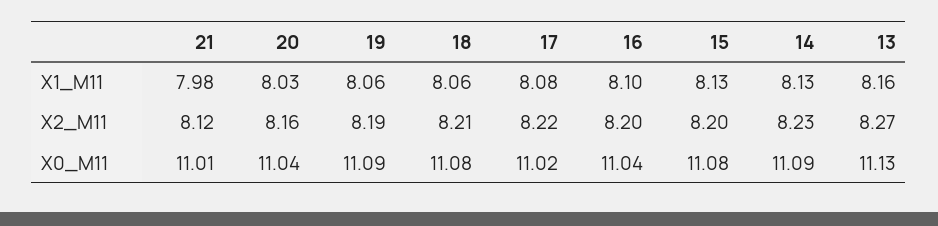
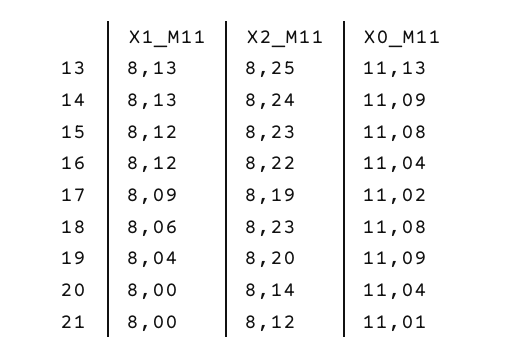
21, X1_M11: 7.98 -> 8
20, X1_M11: 8.03 -> 8
19, X1_M11: 8.06 -> 8.04
17, X1_M11: 8.08 -> 8.09
16, X1_M11: 8.1 -> 8.12
15, X1_M11: 8.13 -> 8.12
13, X1_M11: 8.16 -> 8.13
20, X2_M11: 8.16 -> 8.14
19, X2_M11: 8.19 -> 8.2
18, X2_M11: 8.21 -> 8.23
17, X2_M11: 8.22 -> 8.19
16, X2_M11: 8.2 -> 8.22
15, X2_M11: 8.2 -> 8.23
14, X2_M11: 8.23 -> 8.24
13, X2_M11: 8.27 -> 8.25

